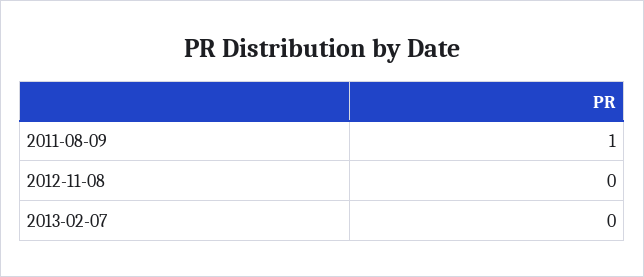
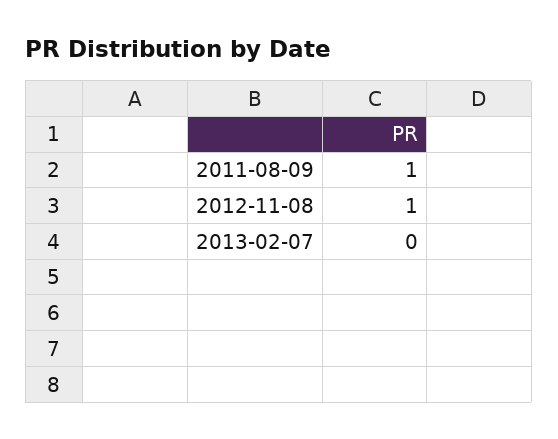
2012-11-08: 0 -> 1

